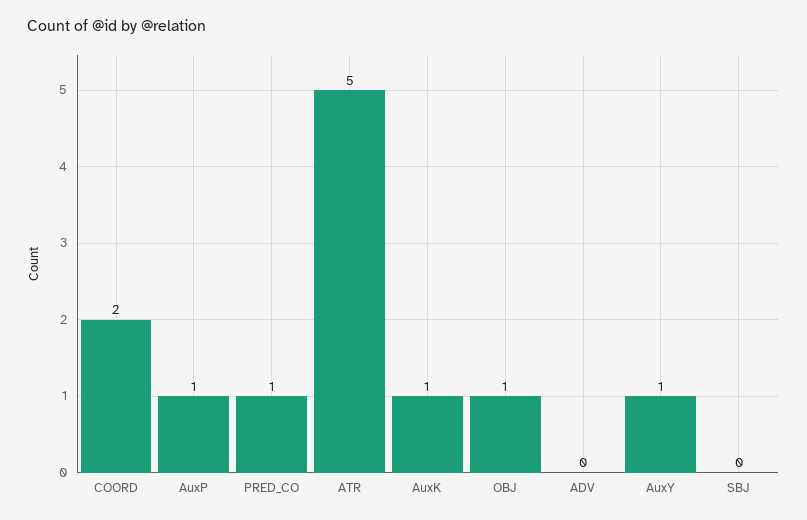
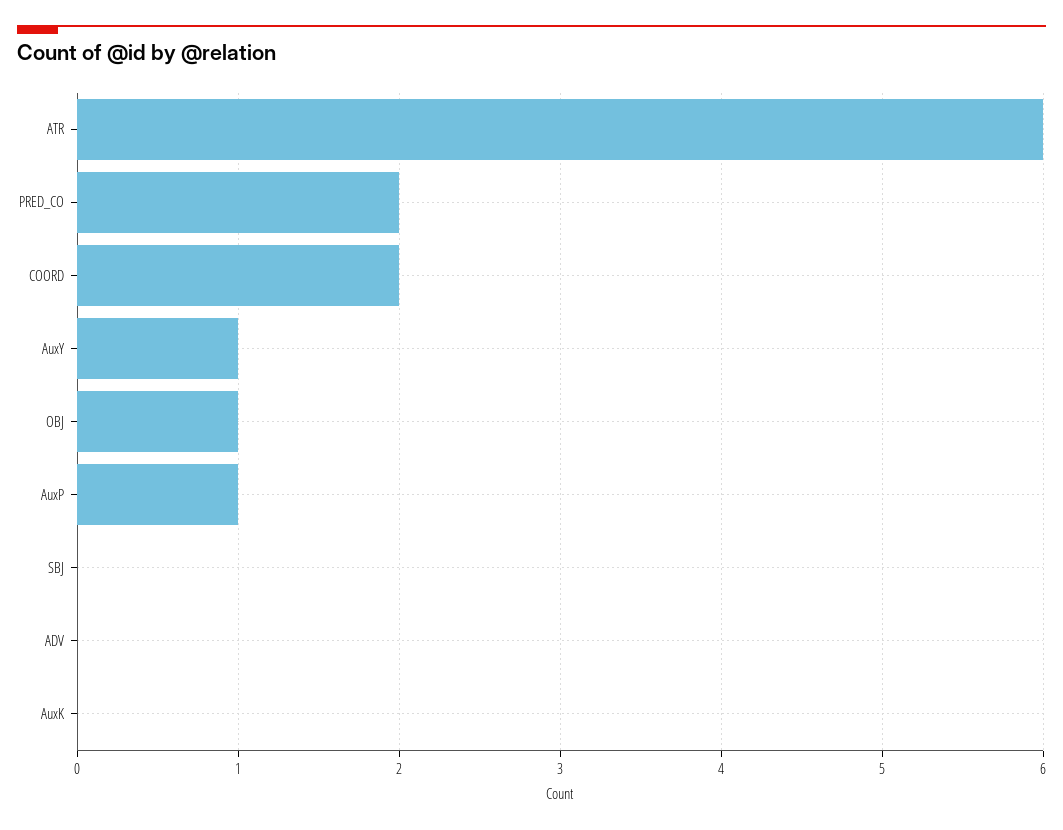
PRED_CO: 1 -> 2
ATR: 5 -> 6
AuxK: 1 -> 0

